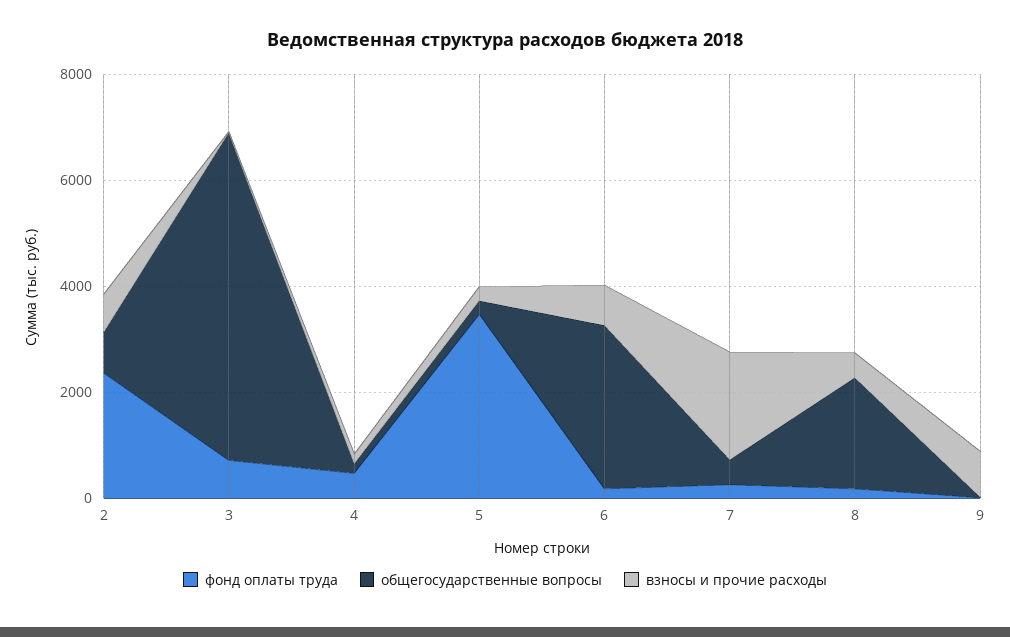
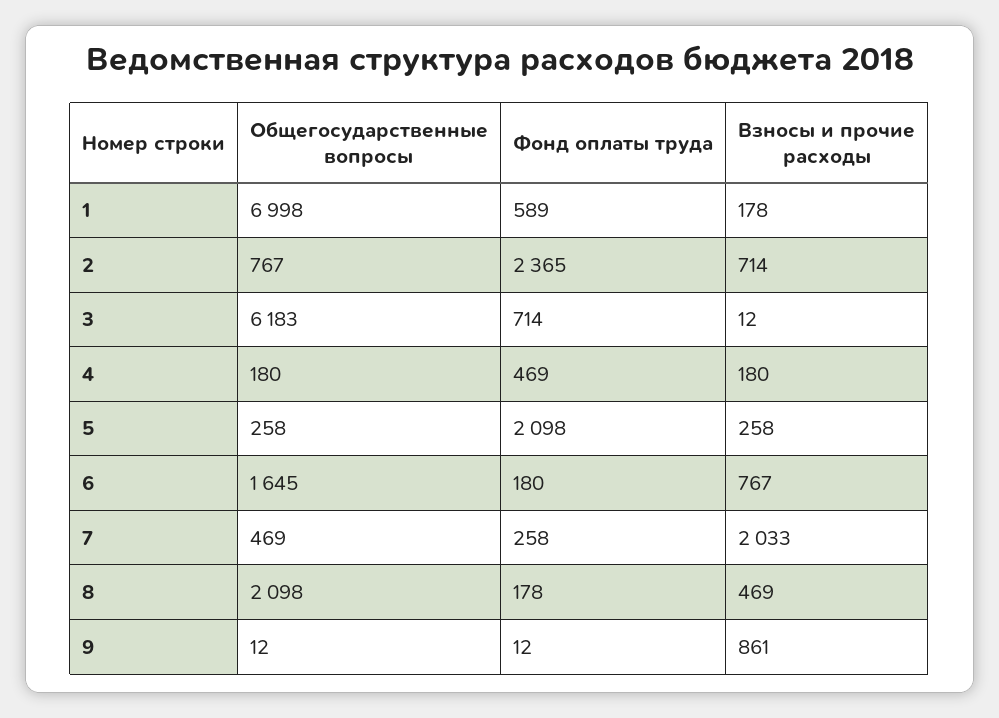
фонд оплаты труда, 5: 3500 -> 2098
общегосударственные вопросы, 6: 3000 -> 1645
общегосударственные вопросы, 1: none -> 6998
фонд оплаты труда, 1: none -> 589
взносы и прочие расходы, 1: none -> 178

